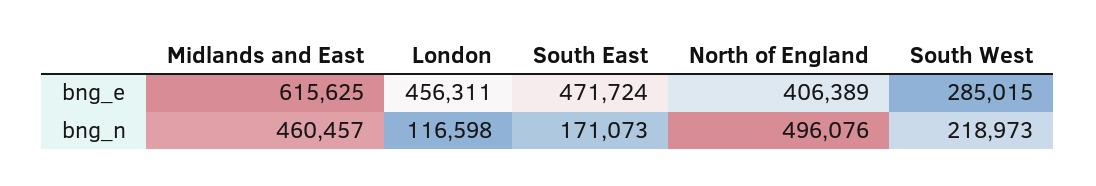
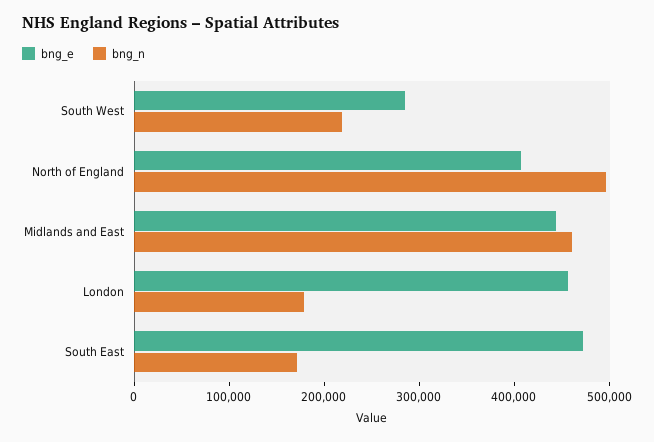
bng_e, Midlands and East: 615625 -> 440000
bng_n, London: 116598 -> 180000

